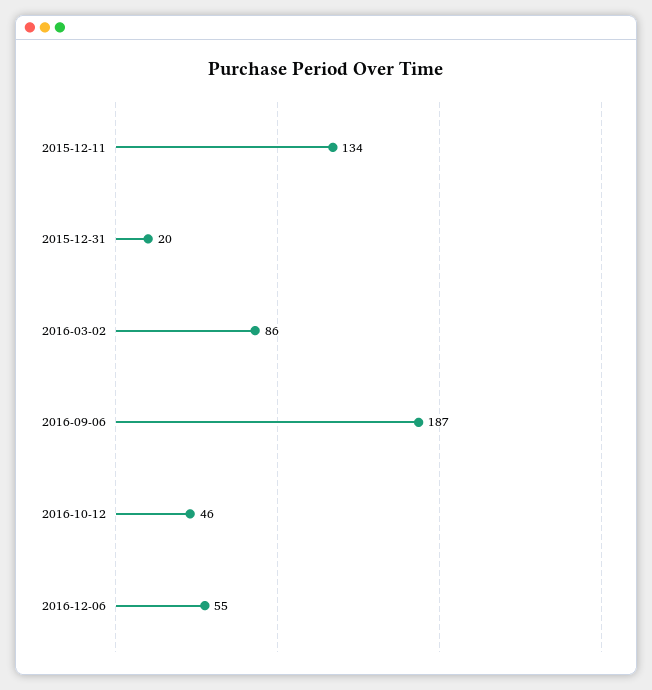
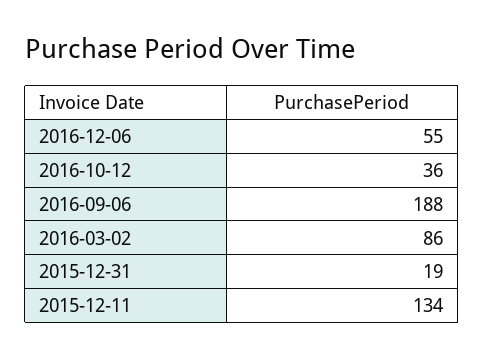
2015-12-31: 20 -> 19
2016-09-06: 187 -> 188
2016-10-12: 46 -> 36

